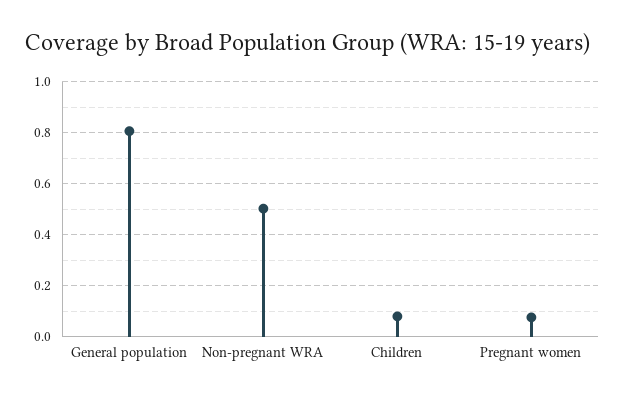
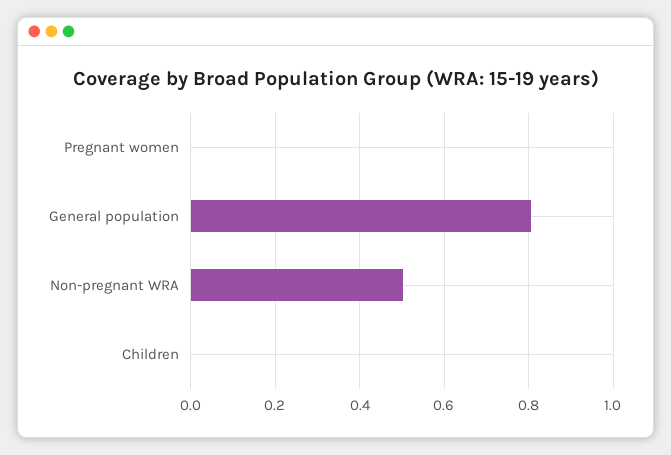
Children: 0.075 -> 0
Pregnant women: 0.075 -> 0

